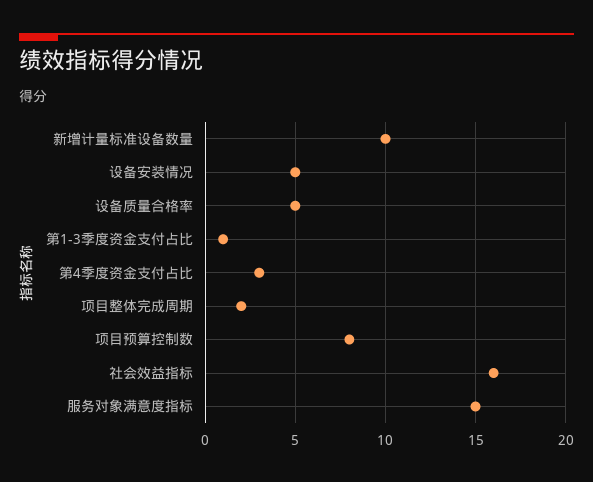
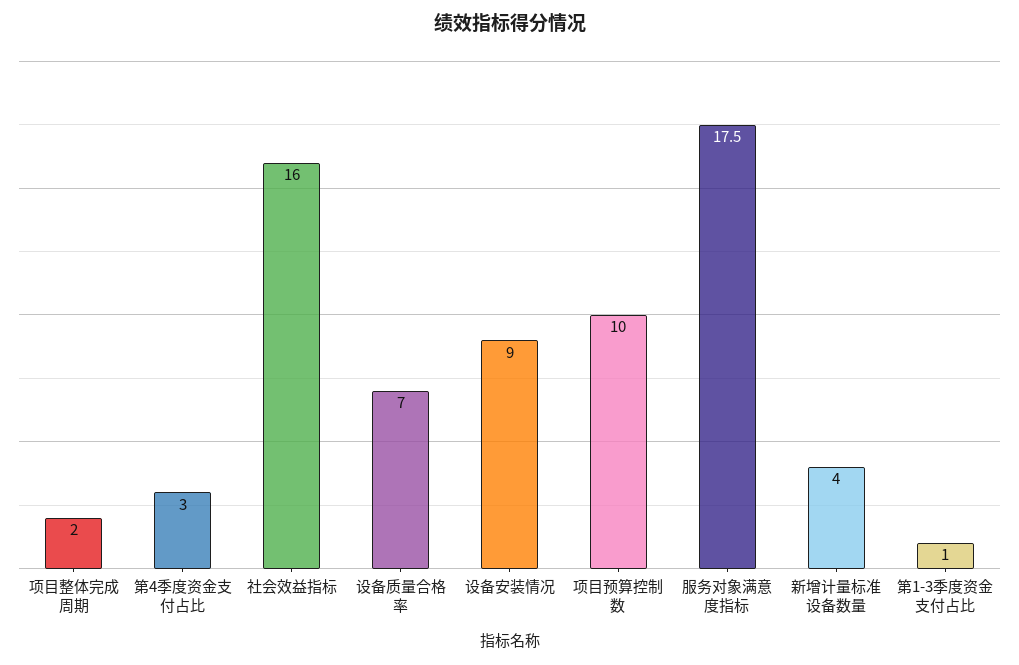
新增计量标准设备数量: 10 -> 4
设备安装情况: 5 -> 9
设备质量合格率: 5 -> 7
项目预算控制数: 8 -> 10
服务对象满意度指标: 15 -> 17.5

